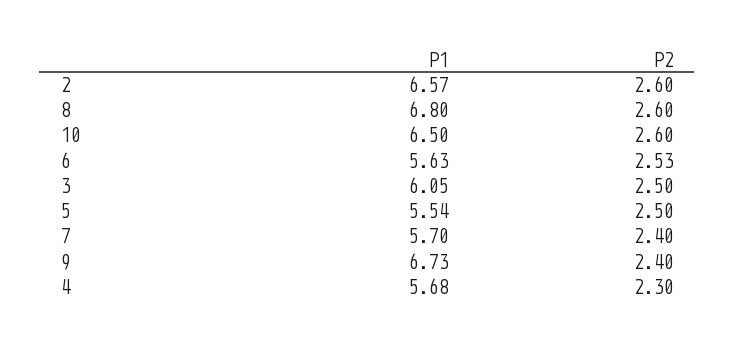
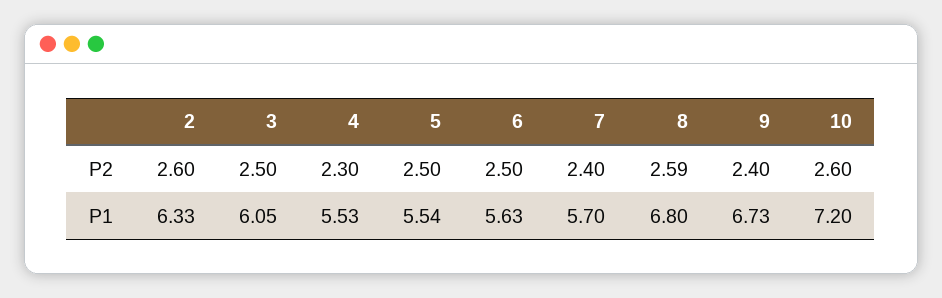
P1, 2: 6.57 -> 6.33
P2, 8: 2.6 -> 2.59
P1, 10: 6.5 -> 7.2
P2, 6: 2.53 -> 2.5
P1, 4: 5.68 -> 5.53

